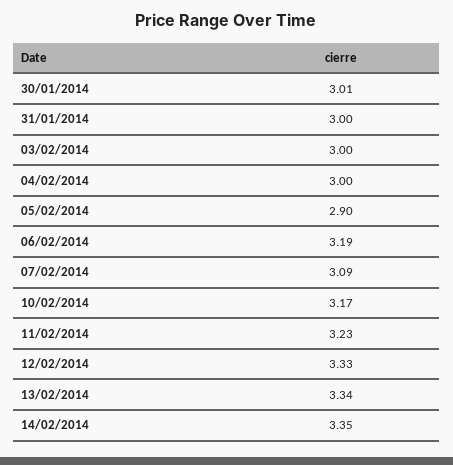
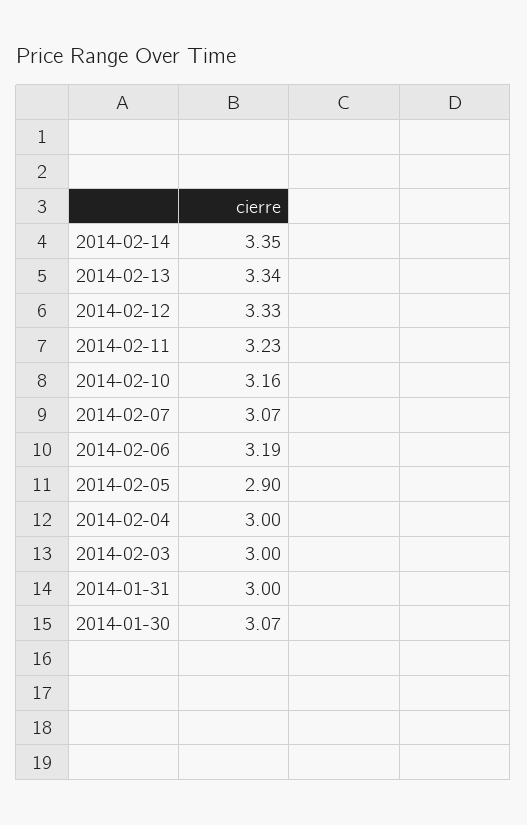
30/01/2014: 3.01 -> 3.07
07/02/2014: 3.09 -> 3.07
10/02/2014: 3.17 -> 3.16

